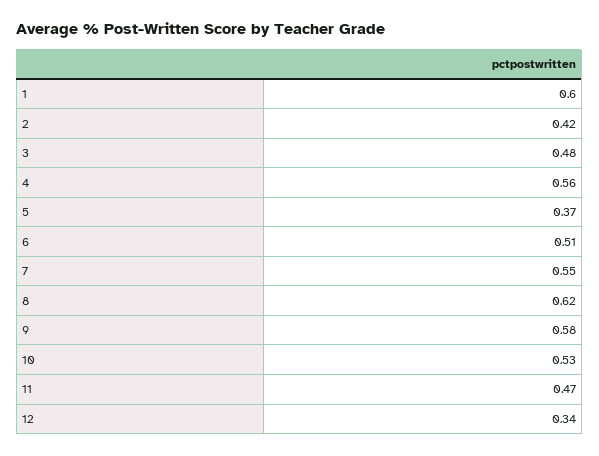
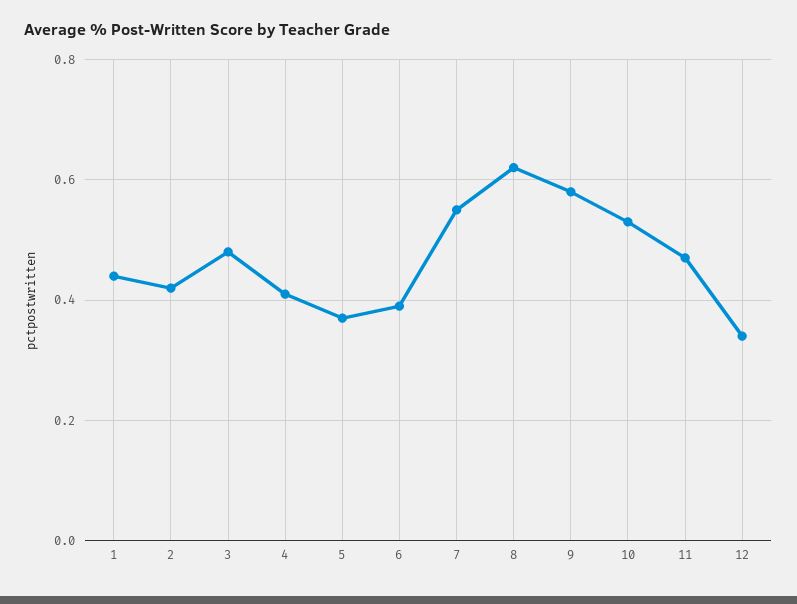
1: 0.6 -> 0.45
4: 0.56 -> 0.4
6: 0.51 -> 0.4

